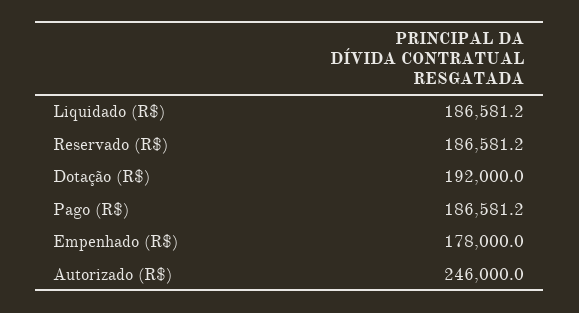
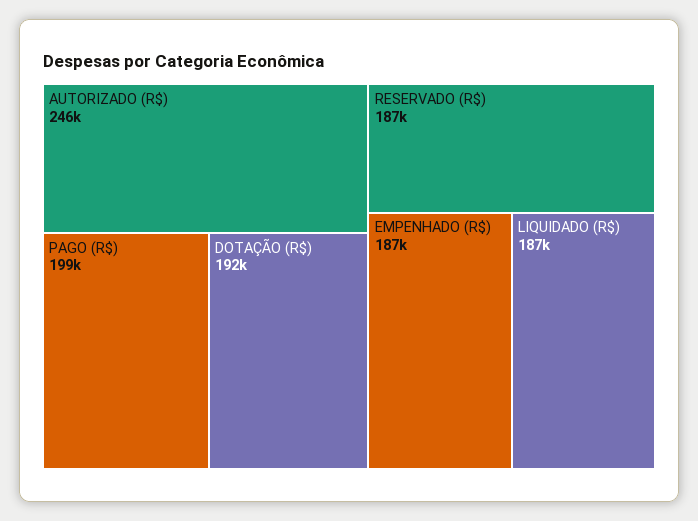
Pago (R$): 186581.2 -> 199000
Empenhado (R$): 178000 -> 187000

